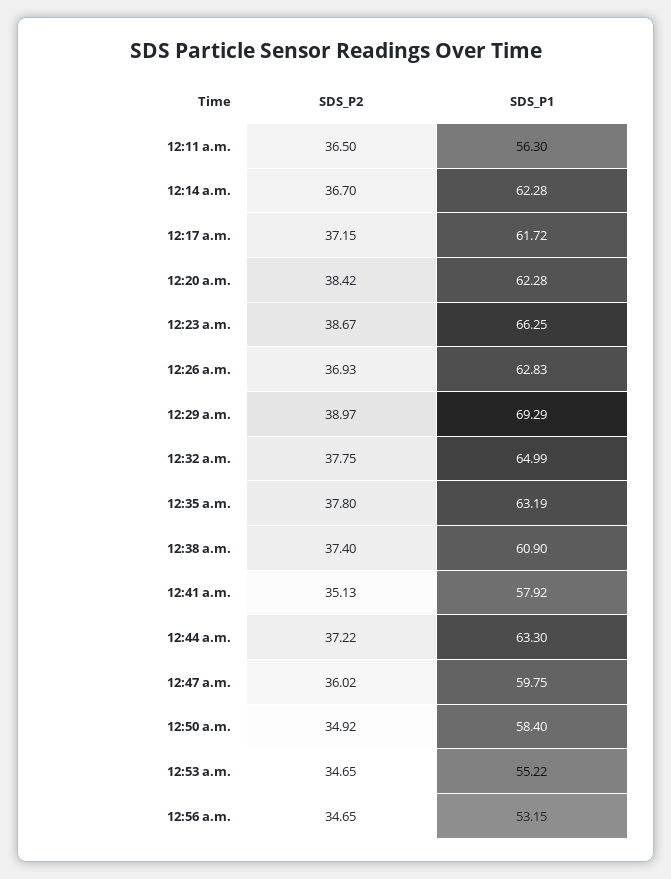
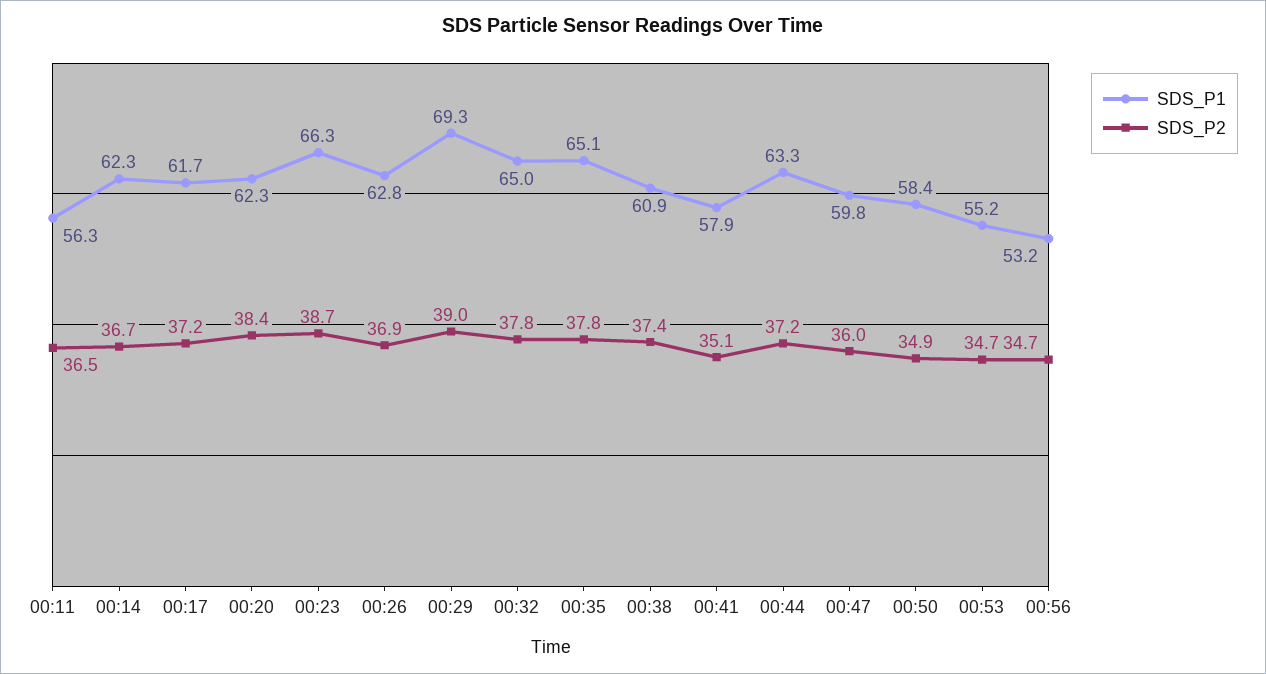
SDS_P1, 12:35 a.m.: 63.19 -> 65.1

